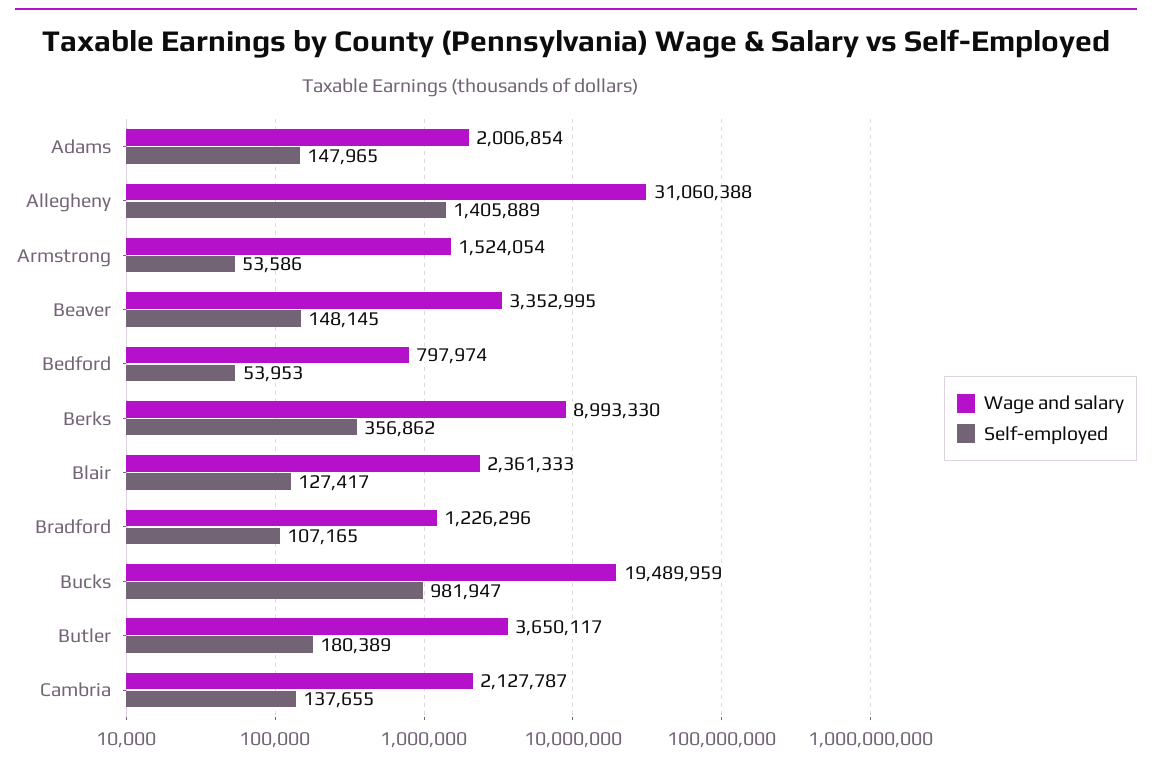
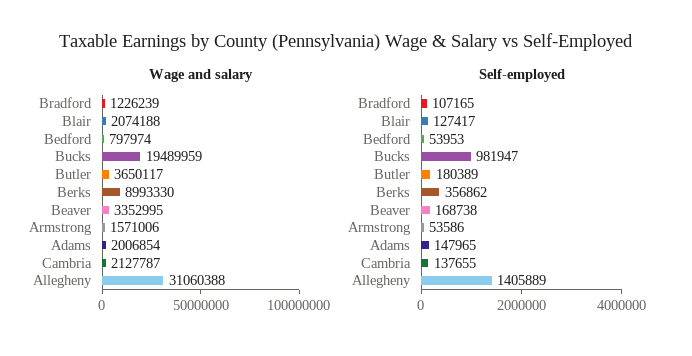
Wage and salary, Armstrong: 1524054 -> 1571006
Self-employed, Beaver: 148145 -> 168738
Wage and salary, Blair: 2361333 -> 2074188
Wage and salary, Bradford: 1226296 -> 1226239

